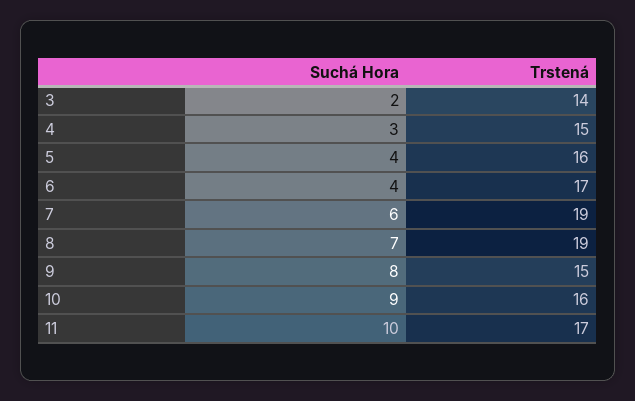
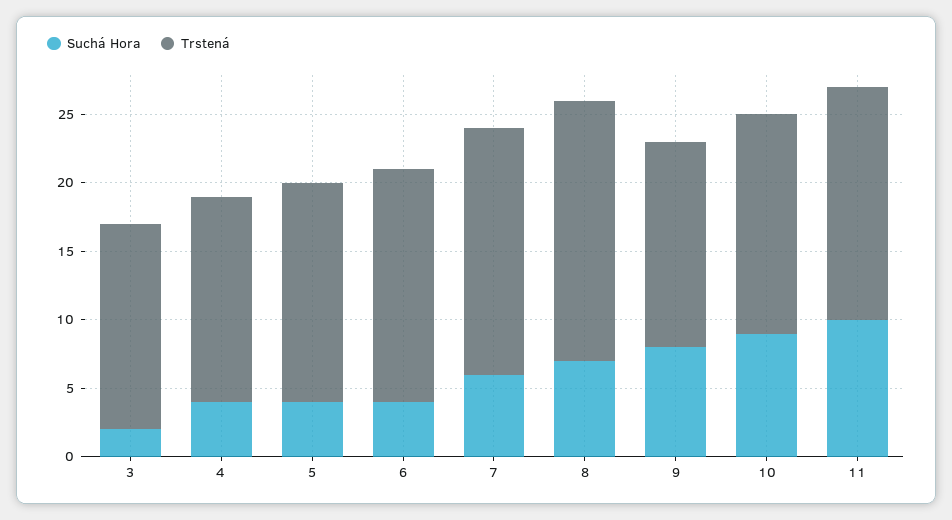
Trstená, 3: 14 -> 15
Suchá Hora, 4: 3 -> 4
Trstená, 7: 19 -> 18

